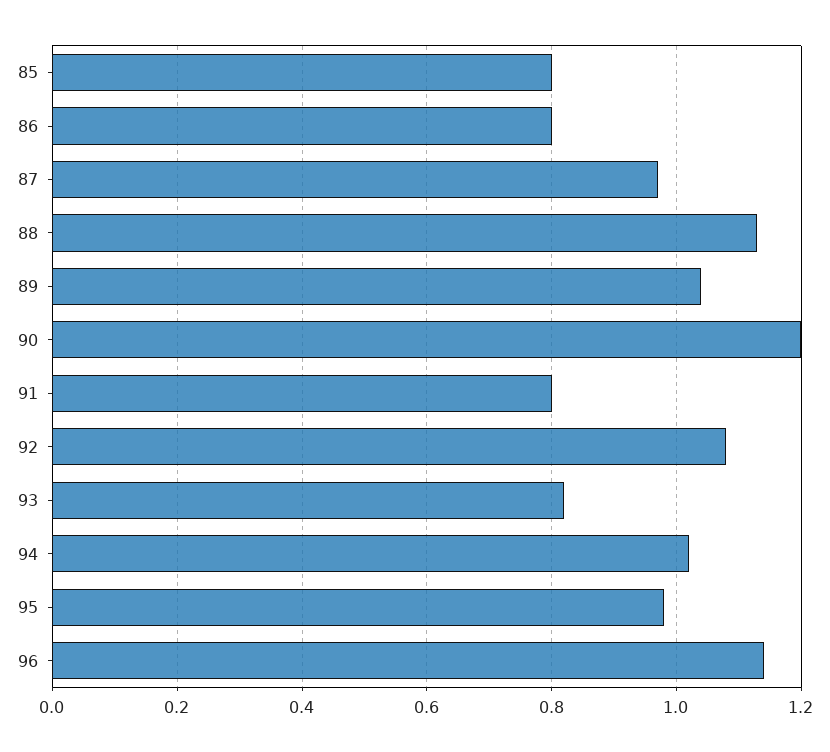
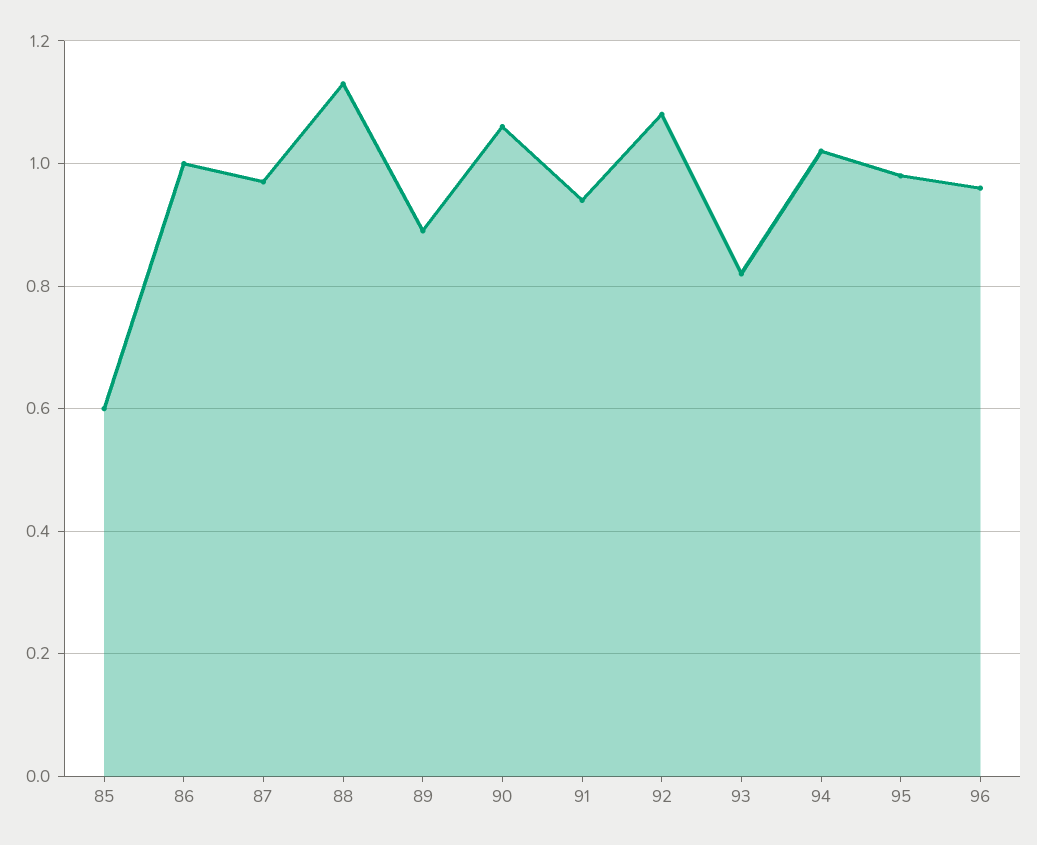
85: 0.8 -> 0.6
86: 0.8 -> 1
89: 1.05 -> 0.9
90: 1.2 -> 1.05
91: 0.8 -> 0.95
96: 1.15 -> 0.95

